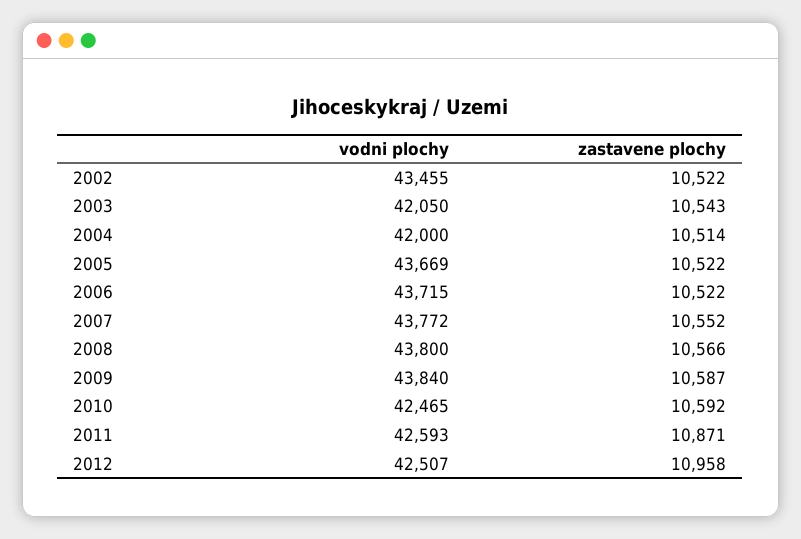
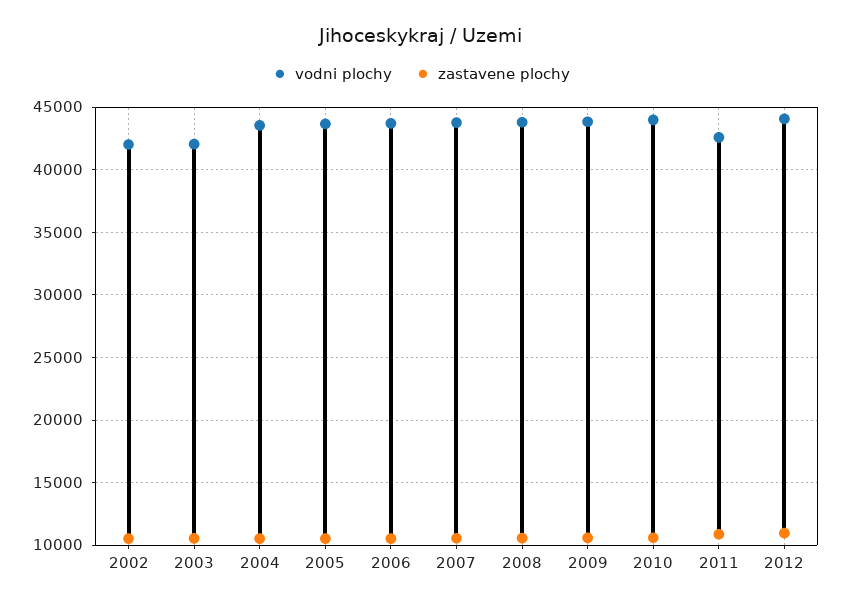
vodni plochy, 2002: 43455 -> 42000
vodni plochy, 2004: 42000 -> 43500
vodni plochy, 2010: 42465 -> 44000
vodni plochy, 2012: 42507 -> 44000

